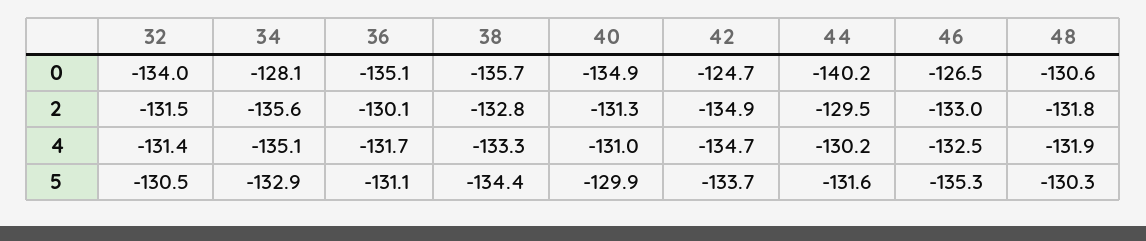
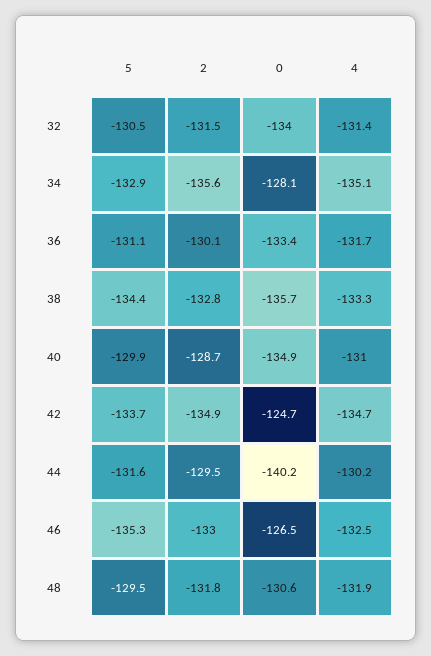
36, 0: -135.1 -> -133.4
40, 2: -131.3 -> -128.7
48, 5: -130.3 -> -129.5

